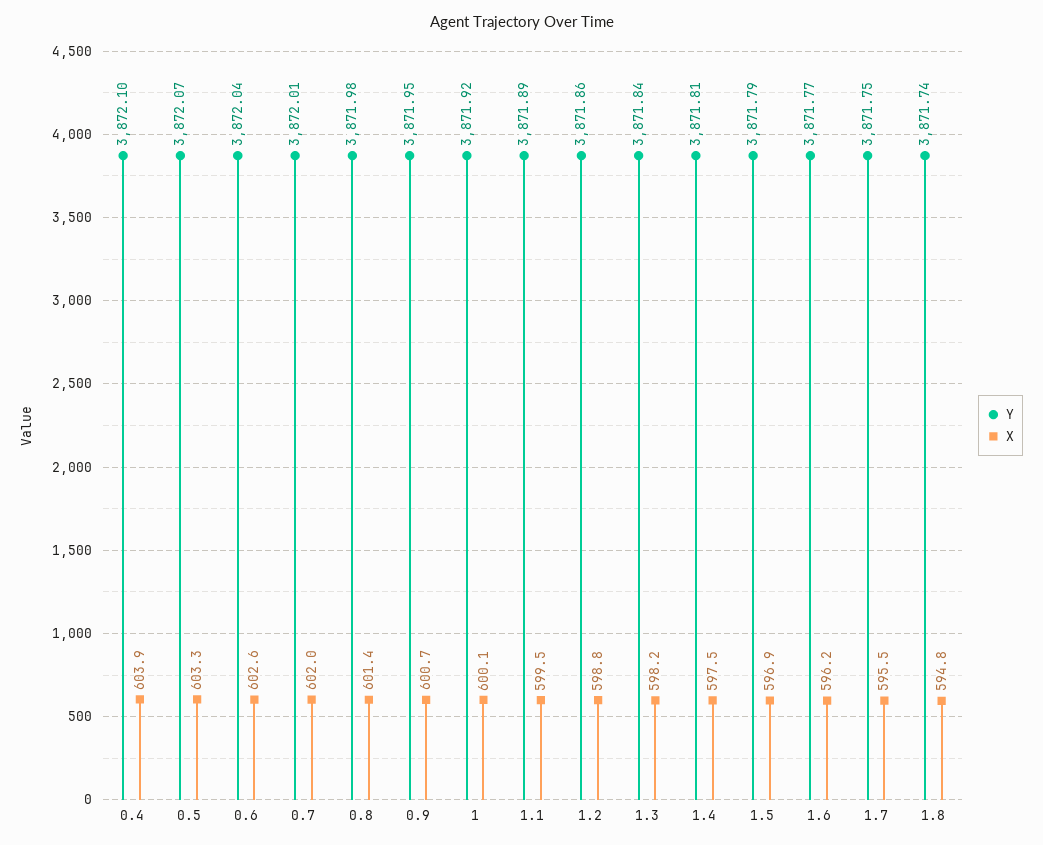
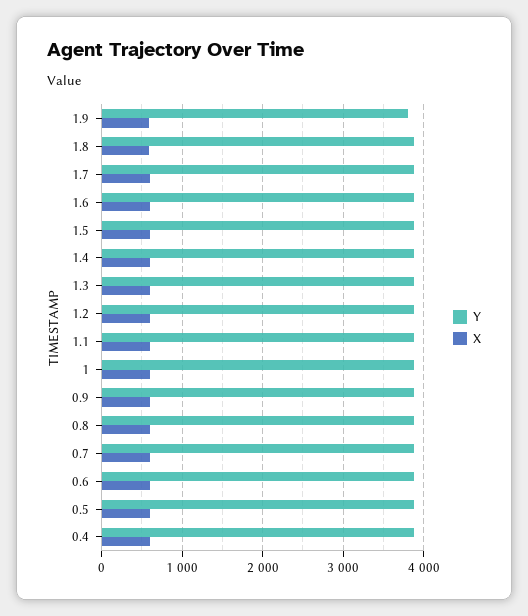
Y, 1.9: none -> 3800
X, 1.9: none -> 600

